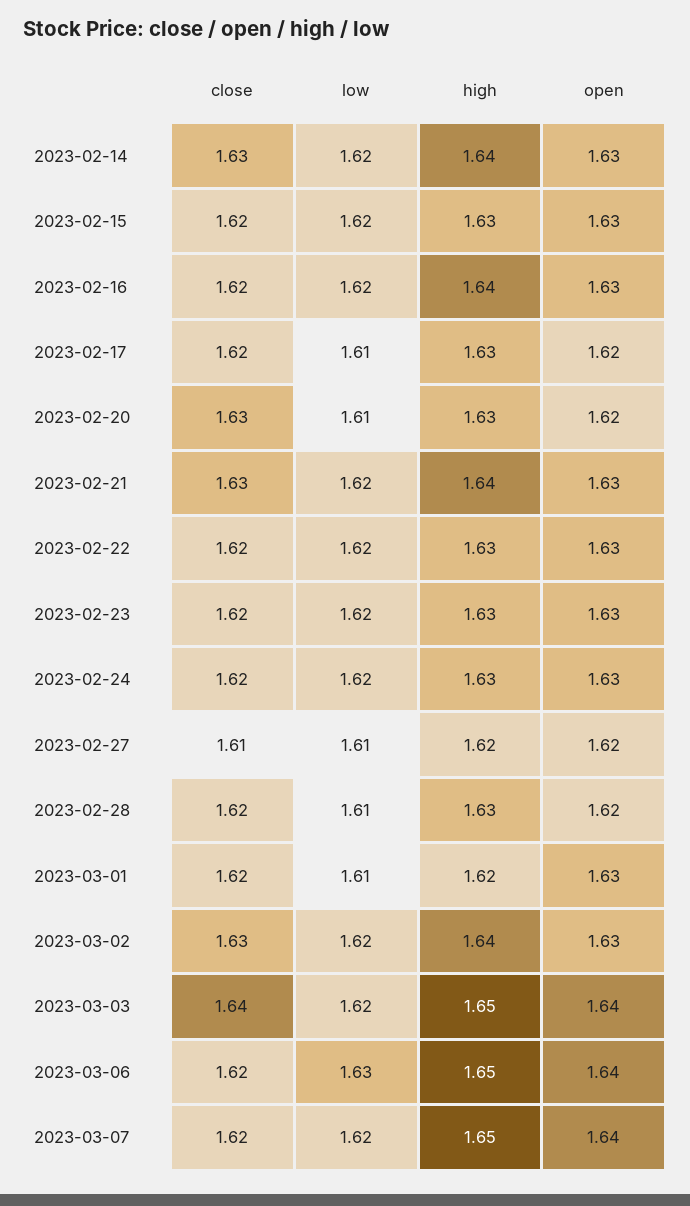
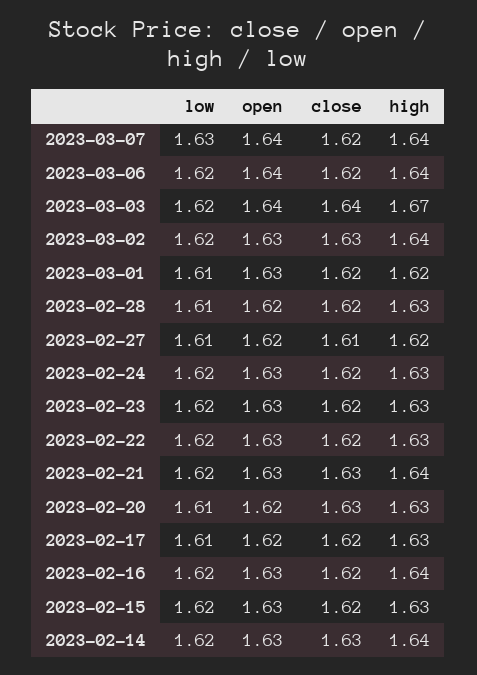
high, 2023-03-03: 1.65 -> 1.67
low, 2023-03-06: 1.63 -> 1.62
high, 2023-03-06: 1.65 -> 1.64
low, 2023-03-07: 1.62 -> 1.63
high, 2023-03-07: 1.65 -> 1.64

